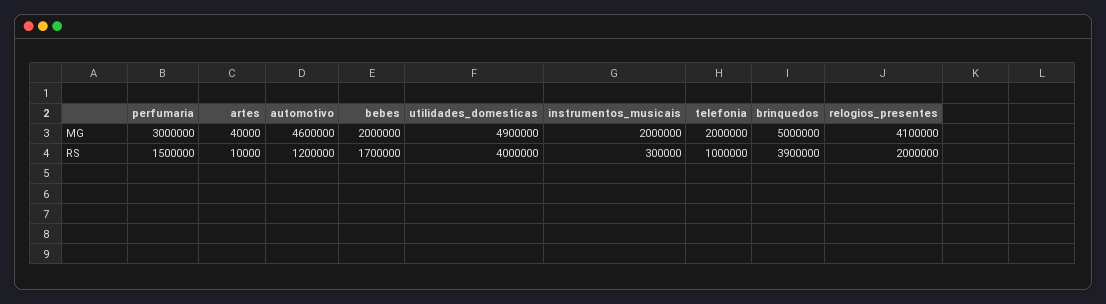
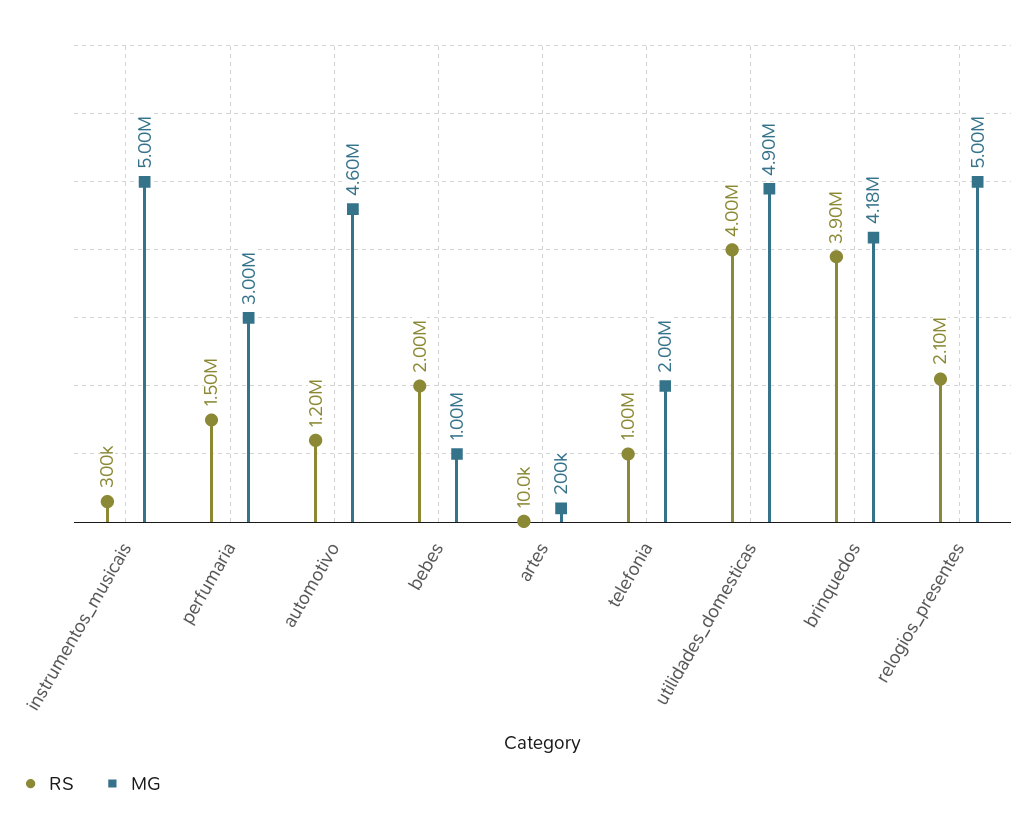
MG, artes: 40000 -> 200000
MG, bebes: 2000000 -> 1000000
MG, instrumentos_musicais: 2000000 -> 5000000
MG, brinquedos: 5000000 -> 4180000
MG, relogios_presentes: 4100000 -> 5000000
RS, bebes: 1700000 -> 2000000
RS, relogios_presentes: 2000000 -> 2100000

